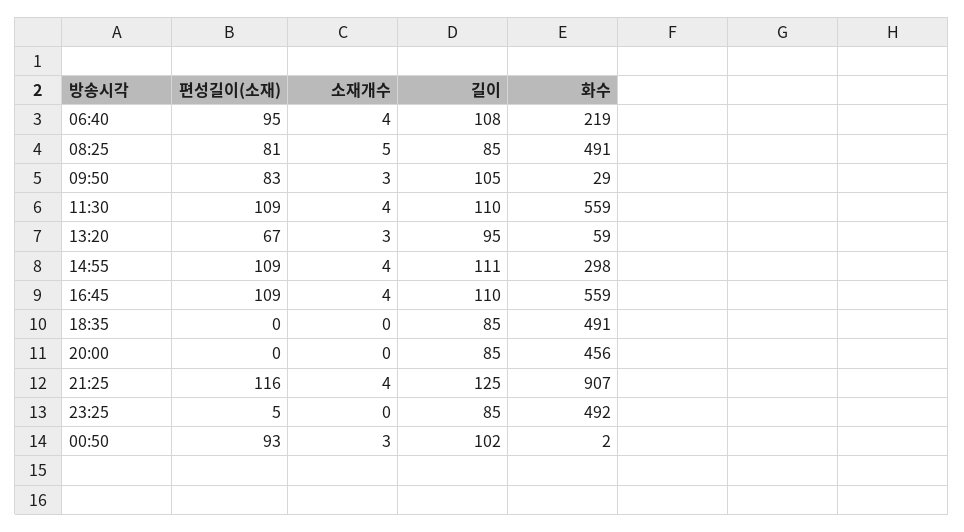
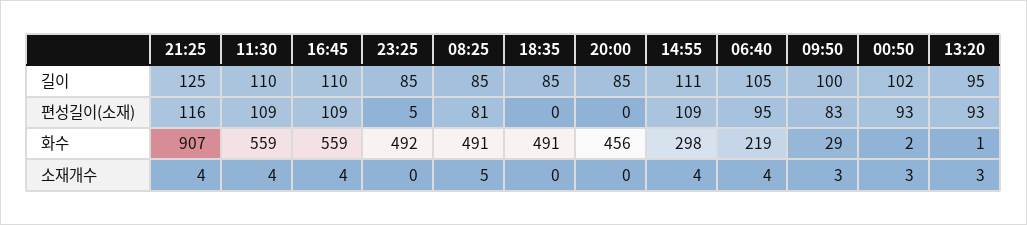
길이, 06:40: 108 -> 105
길이, 09:50: 105 -> 100
편성길이(소재), 13:20: 67 -> 93
화수, 13:20: 59 -> 1

